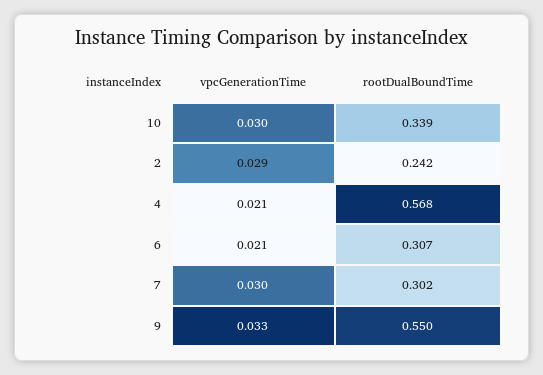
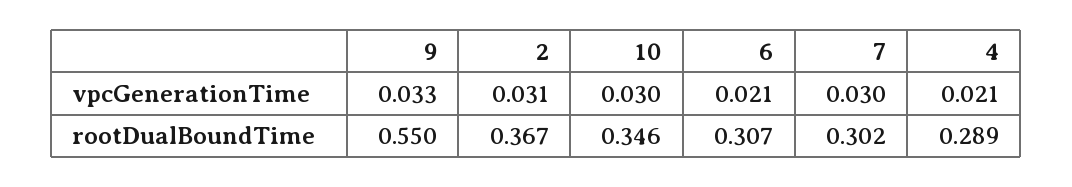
rootDualBoundTime, 10: 0.339 -> 0.346
vpcGenerationTime, 2: 0.029 -> 0.031
rootDualBoundTime, 2: 0.242 -> 0.367
rootDualBoundTime, 4: 0.568 -> 0.289

